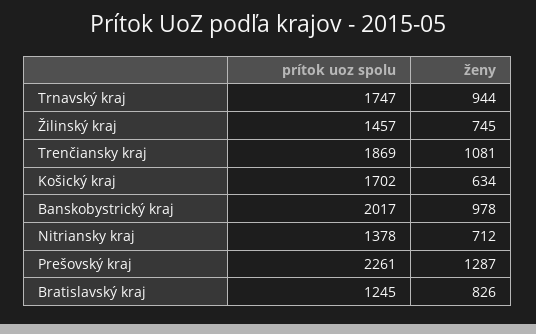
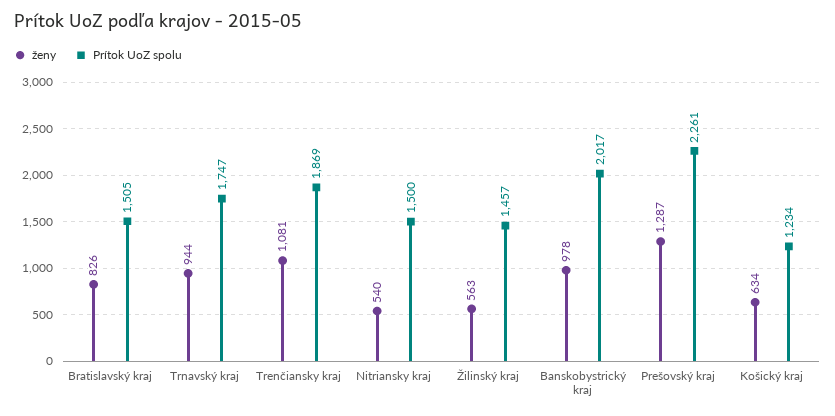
ženy, Žilinský kraj: 745 -> 563
prítok uoz spolu, Košický kraj: 1702 -> 1234
prítok uoz spolu, Nitriansky kraj: 1378 -> 1500
ženy, Nitriansky kraj: 712 -> 540
prítok uoz spolu, Bratislavský kraj: 1245 -> 1505

